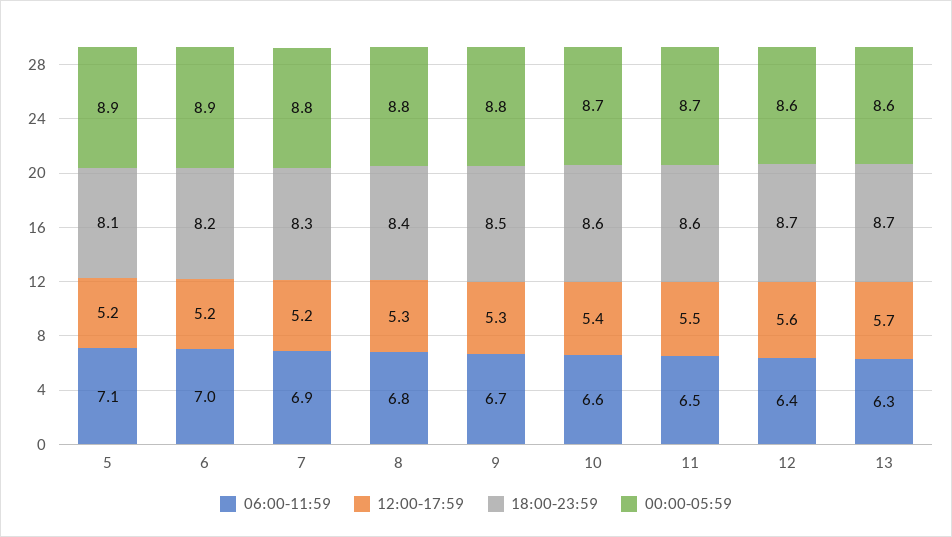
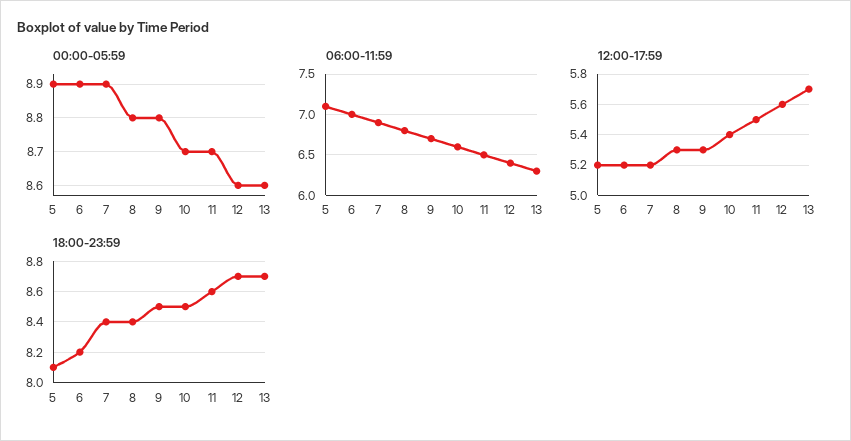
18:00-23:59, 7: 8.3 -> 8.4
00:00-05:59, 7: 8.8 -> 8.9
18:00-23:59, 10: 8.6 -> 8.5

